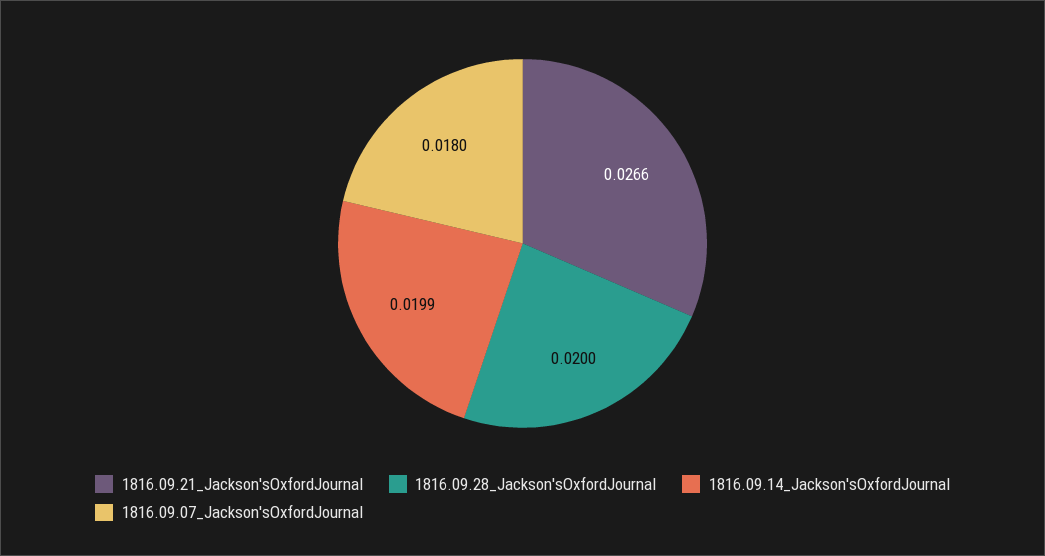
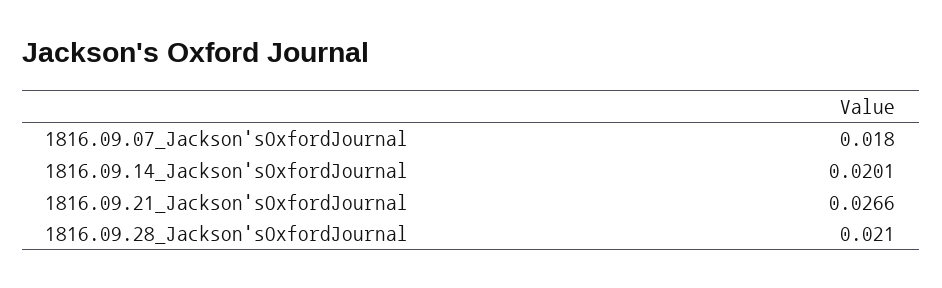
1816.09.28_Jackson'sOxfordJournal: 0.02 -> 0.021
1816.09.14_Jackson'sOxfordJournal: 0.0199 -> 0.0201

